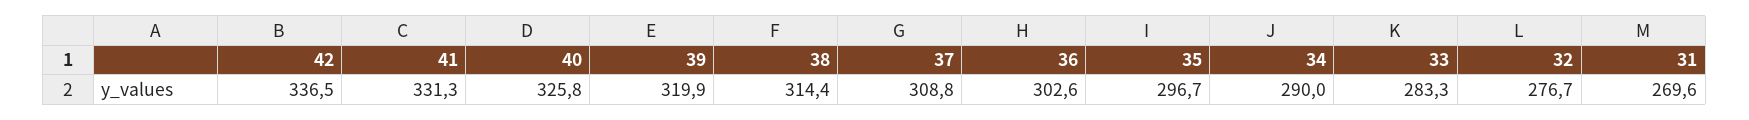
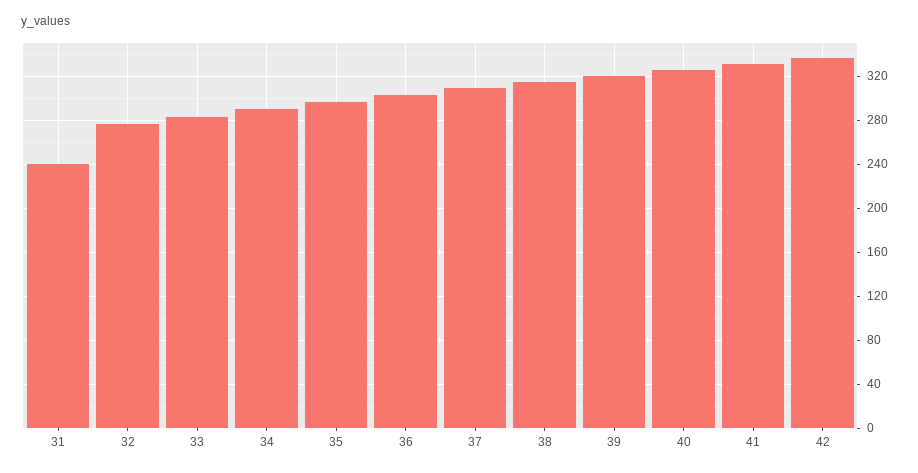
31: 269.6 -> 240

